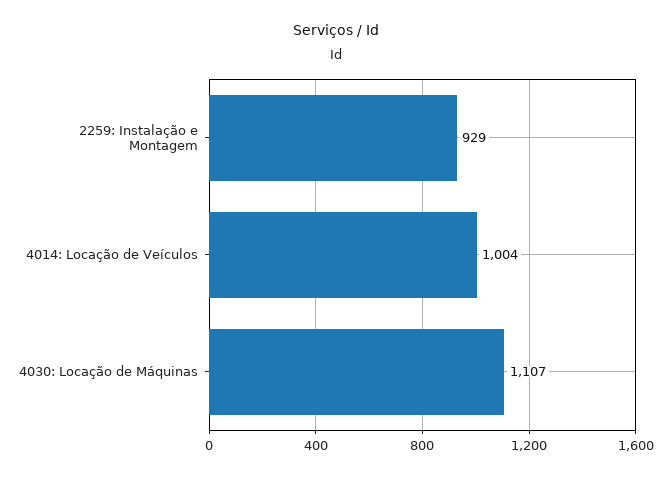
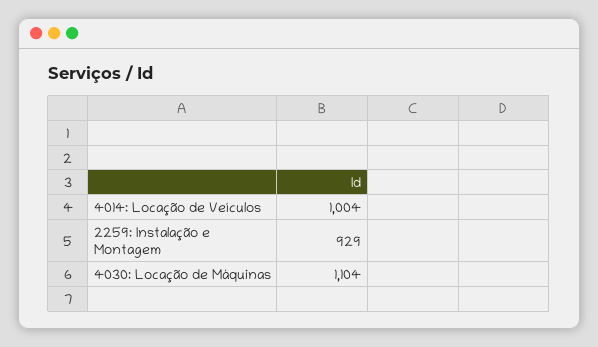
4030: Locação de Máquinas: 1107 -> 1104

